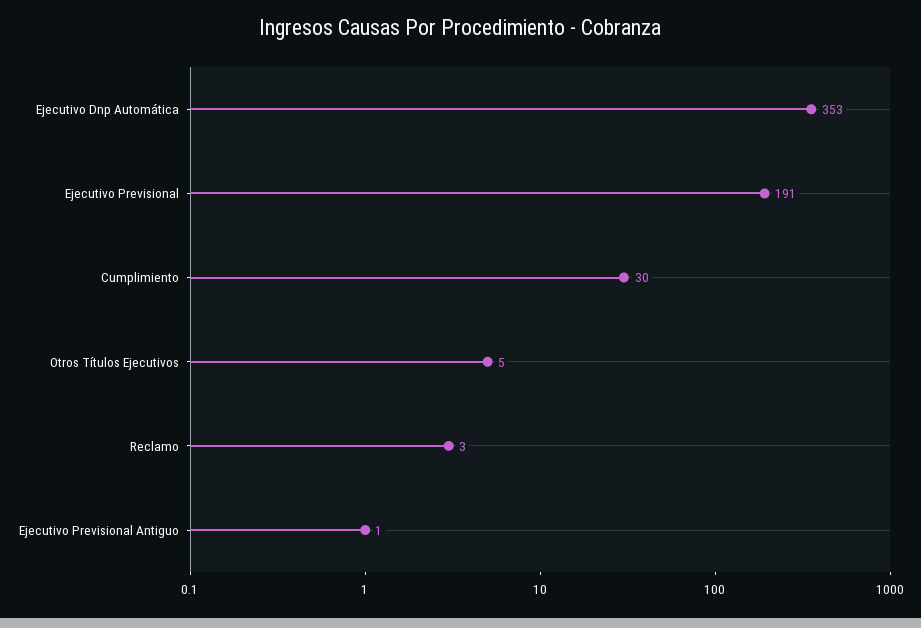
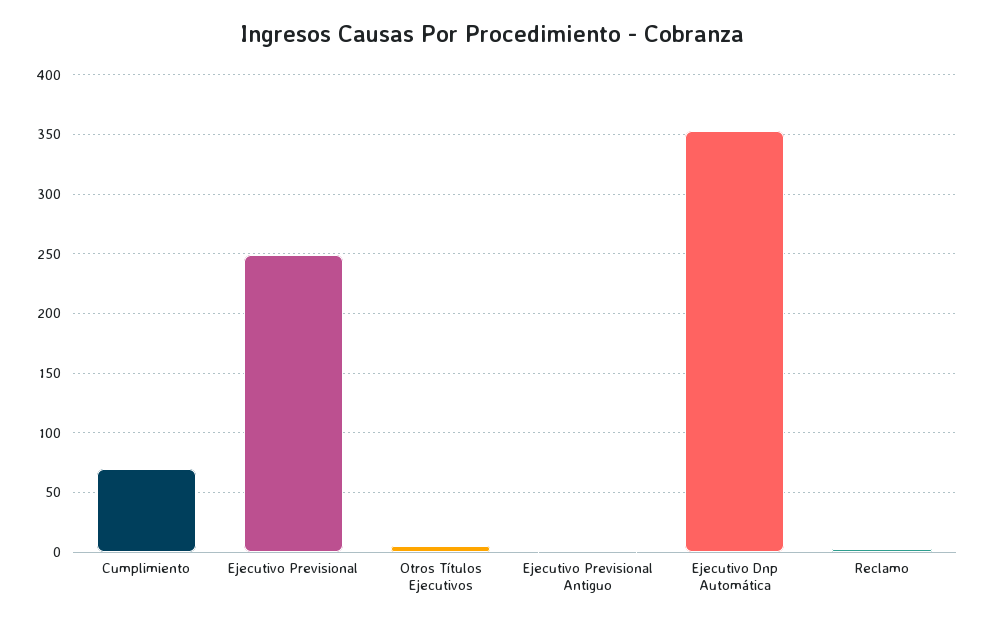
Ejecutivo Previsional: 191 -> 250
Cumplimiento: 30 -> 70

